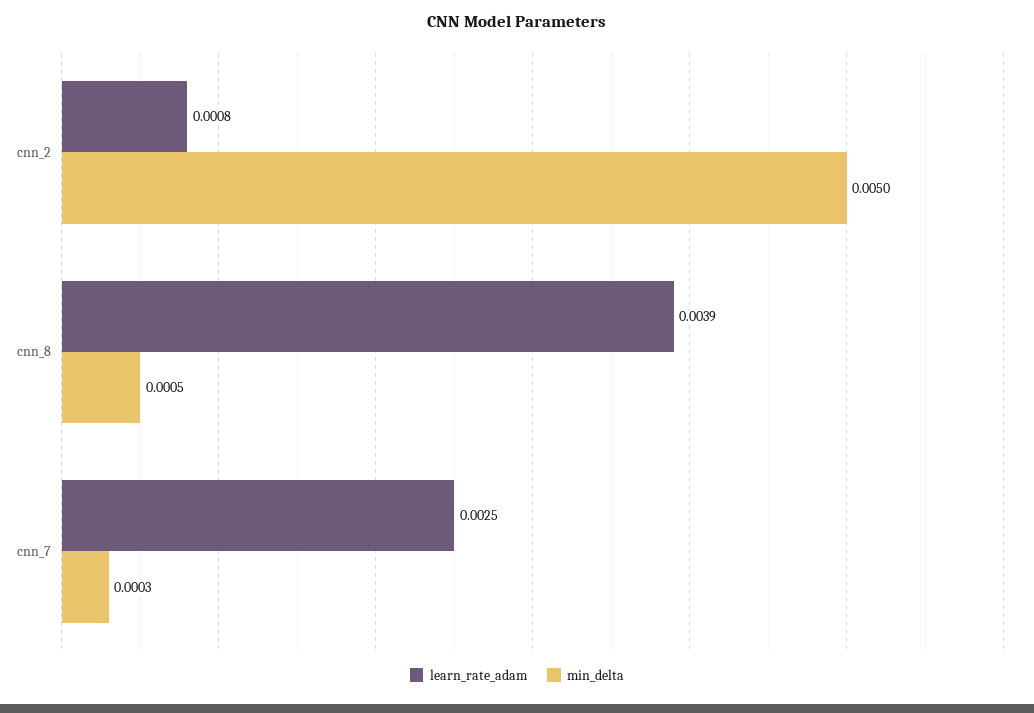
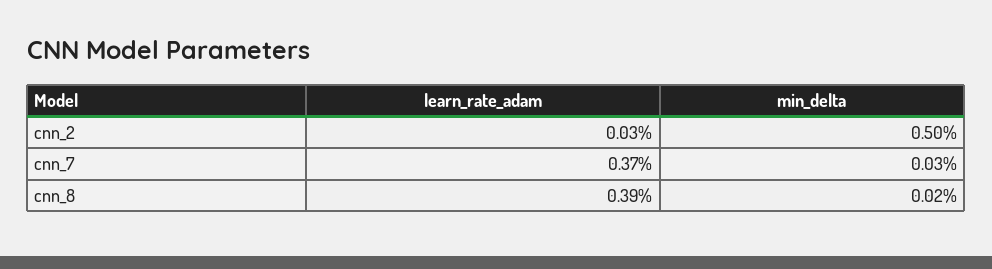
learn_rate_adam, cnn_2: 0.0008 -> 0.0003
min_delta, cnn_8: 0.0005 -> 0.0002
learn_rate_adam, cnn_7: 0.0025 -> 0.0037

